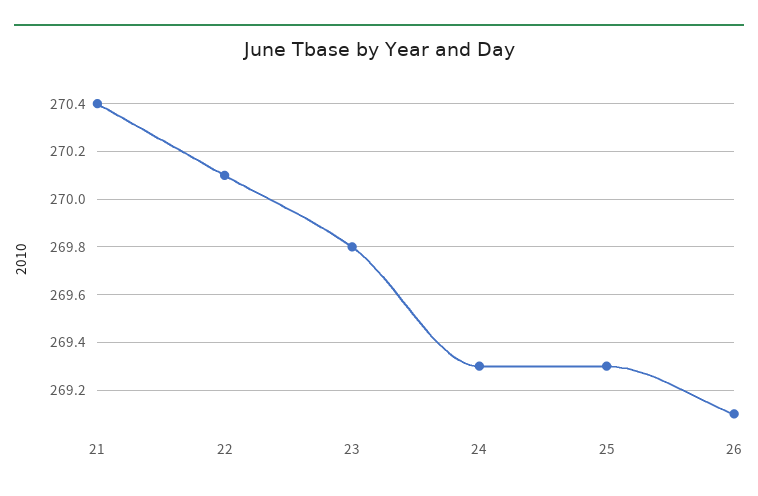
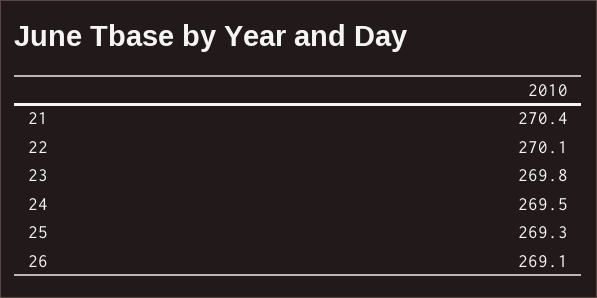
24: 269.3 -> 269.5

